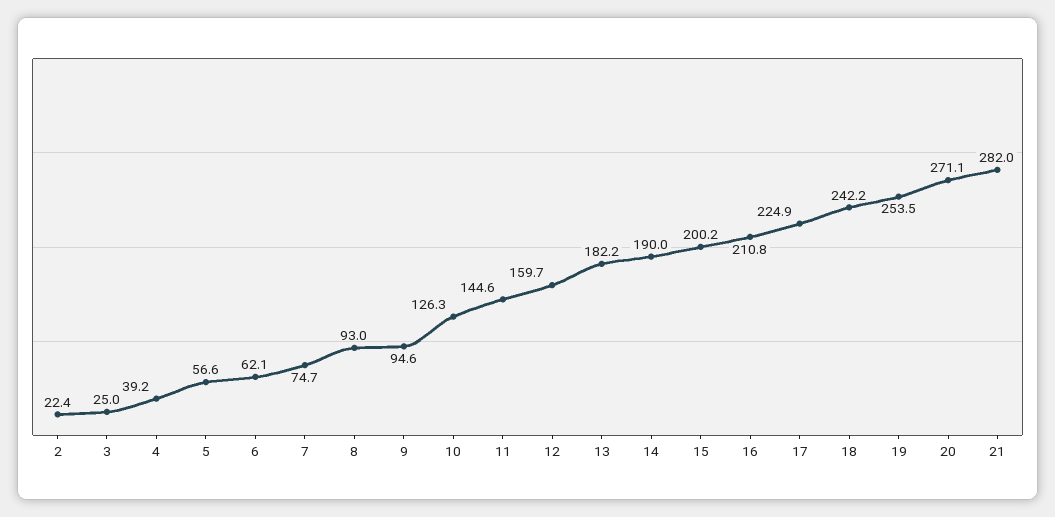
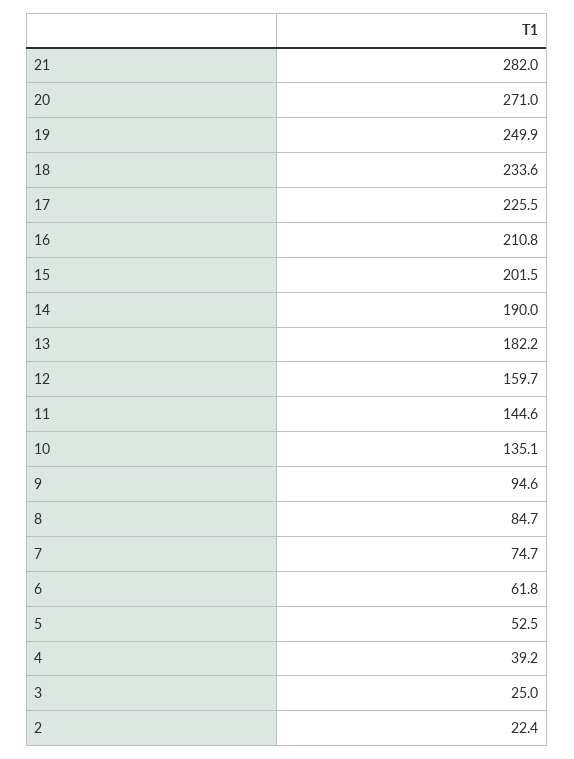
5: 56.6 -> 52.5
6: 62.1 -> 61.8
8: 93 -> 84.7
10: 126.3 -> 135.1
15: 200.2 -> 201.5
17: 224.9 -> 225.5
18: 242.2 -> 233.6
19: 253.5 -> 249.9
20: 271.1 -> 271

